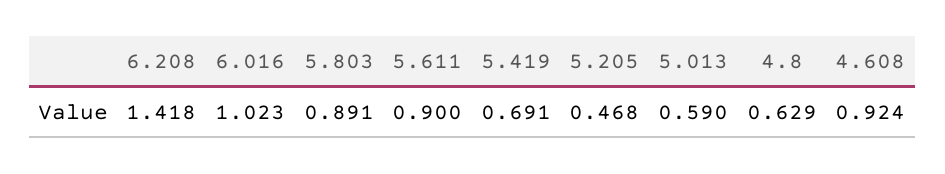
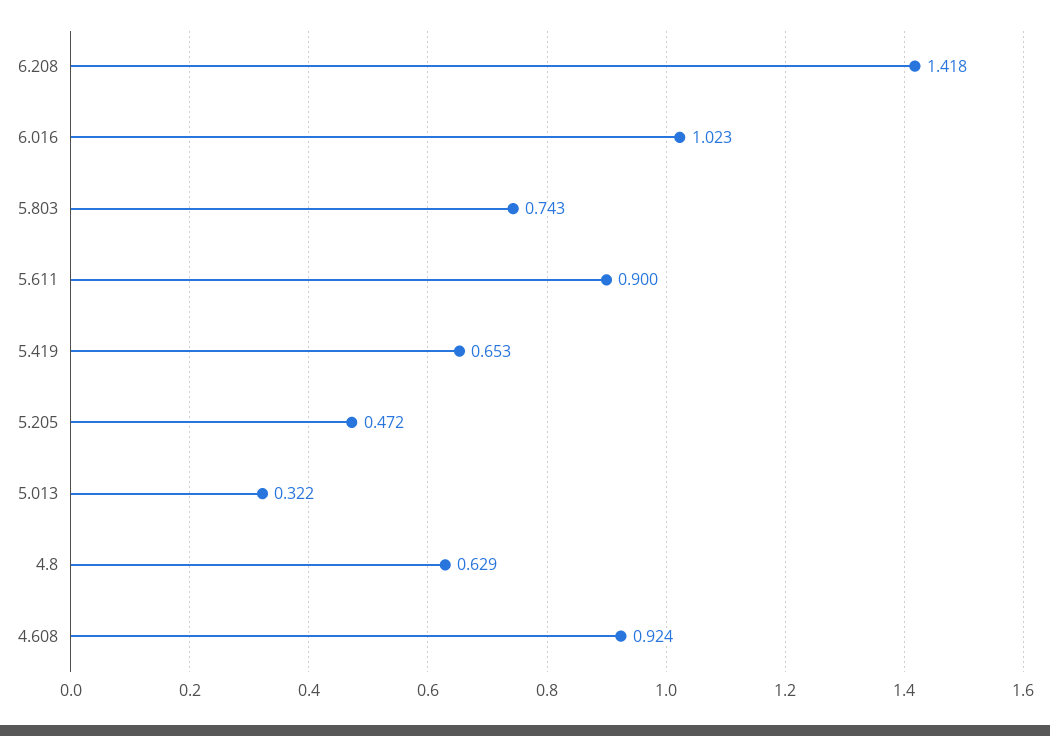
5.803: 0.891 -> 0.743
5.419: 0.691 -> 0.653
5.205: 0.468 -> 0.472
5.013: 0.59 -> 0.322

